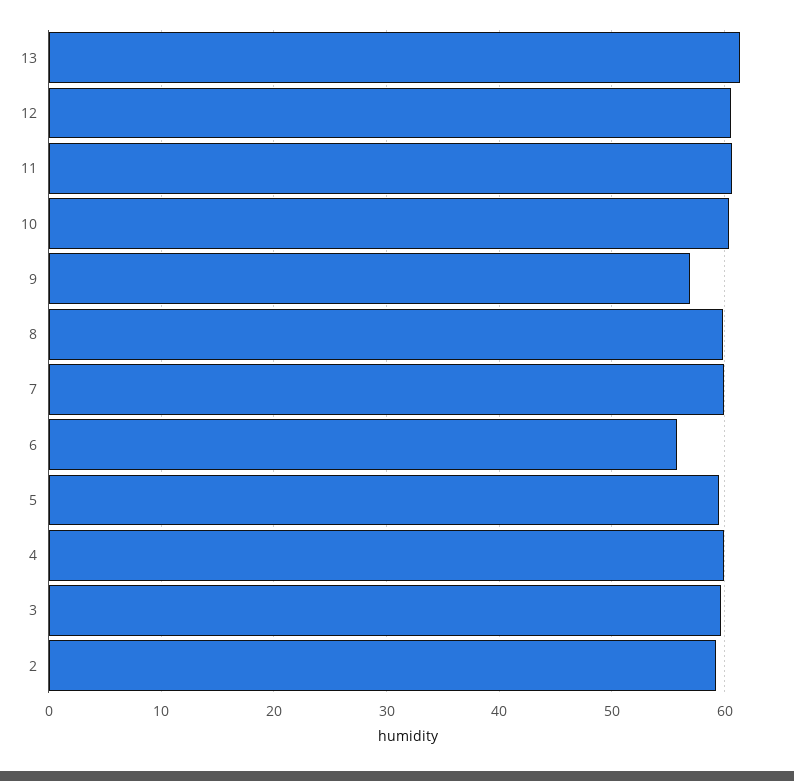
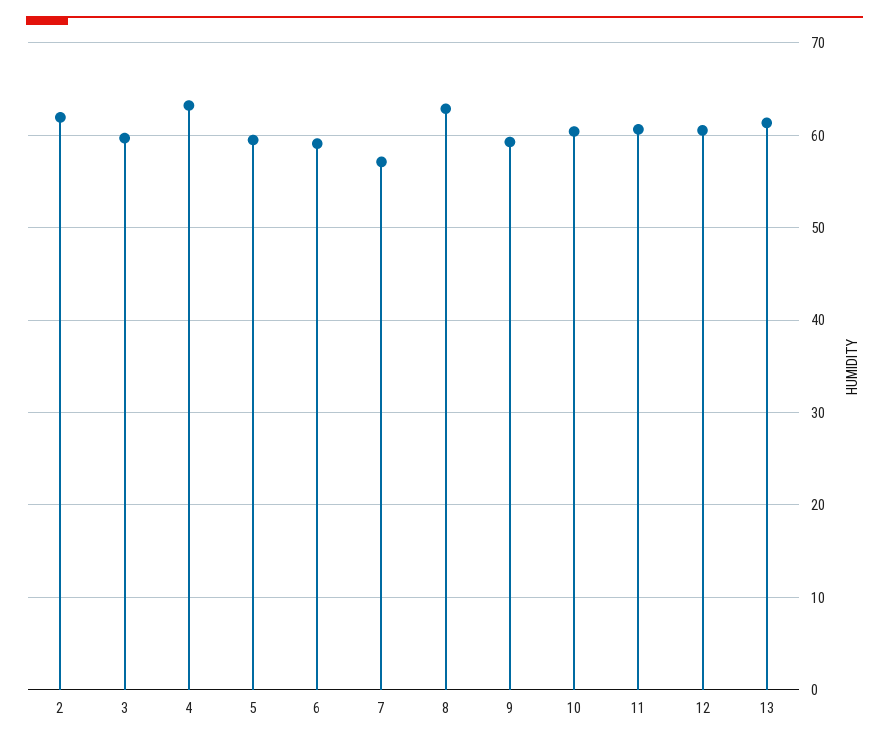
9: 57 -> 59
8: 60 -> 63
7: 60 -> 57
6: 56 -> 59
4: 60 -> 63
2: 59 -> 62

